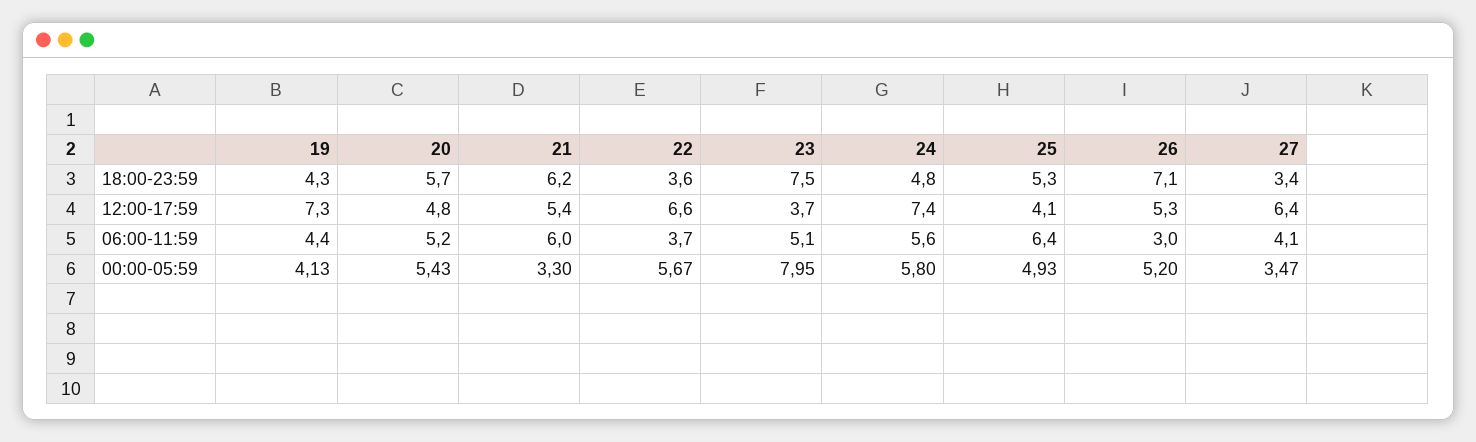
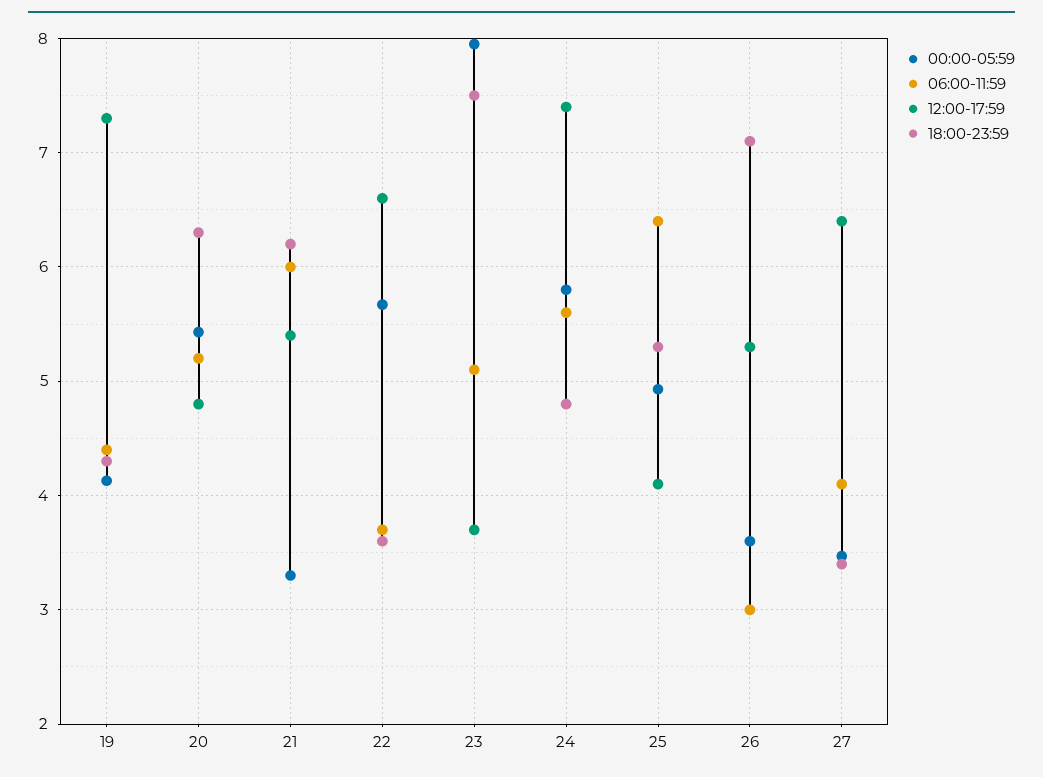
18:00-23:59, 20: 5.7 -> 6.3
00:00-05:59, 26: 5.2 -> 3.6

